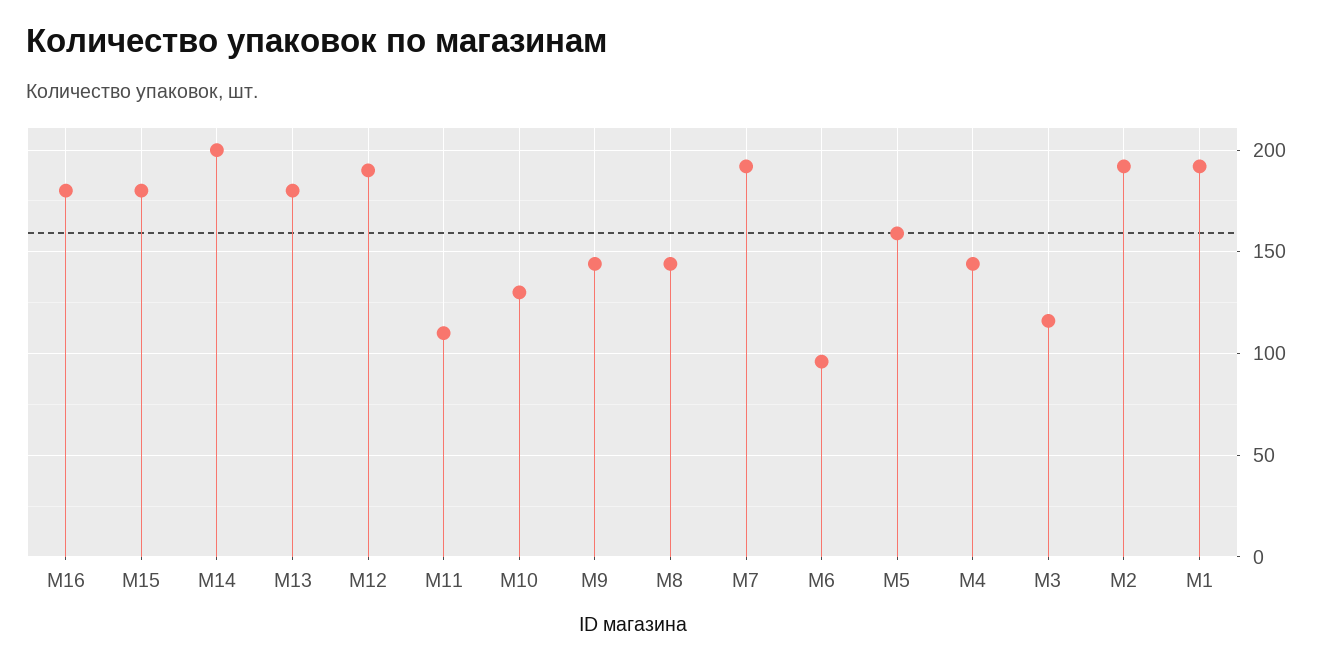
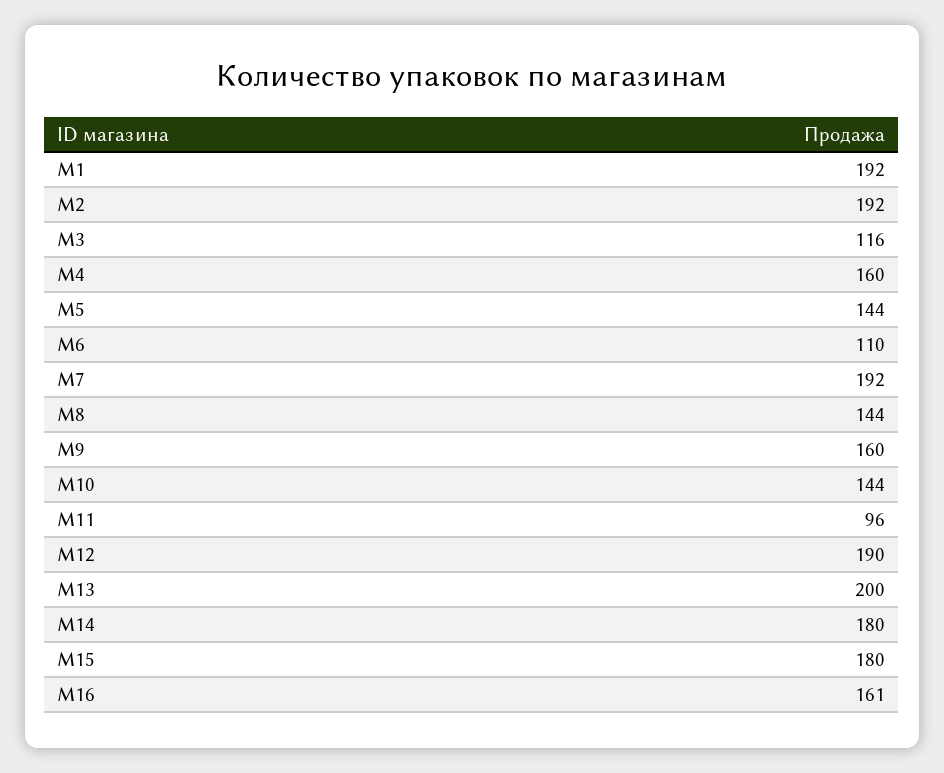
M16: 180 -> 161
M14: 200 -> 180
M13: 180 -> 200
M11: 110 -> 96
M10: 130 -> 144
M9: 145 -> 160
M6: 95 -> 110
M5: 160 -> 144
M4: 145 -> 160

